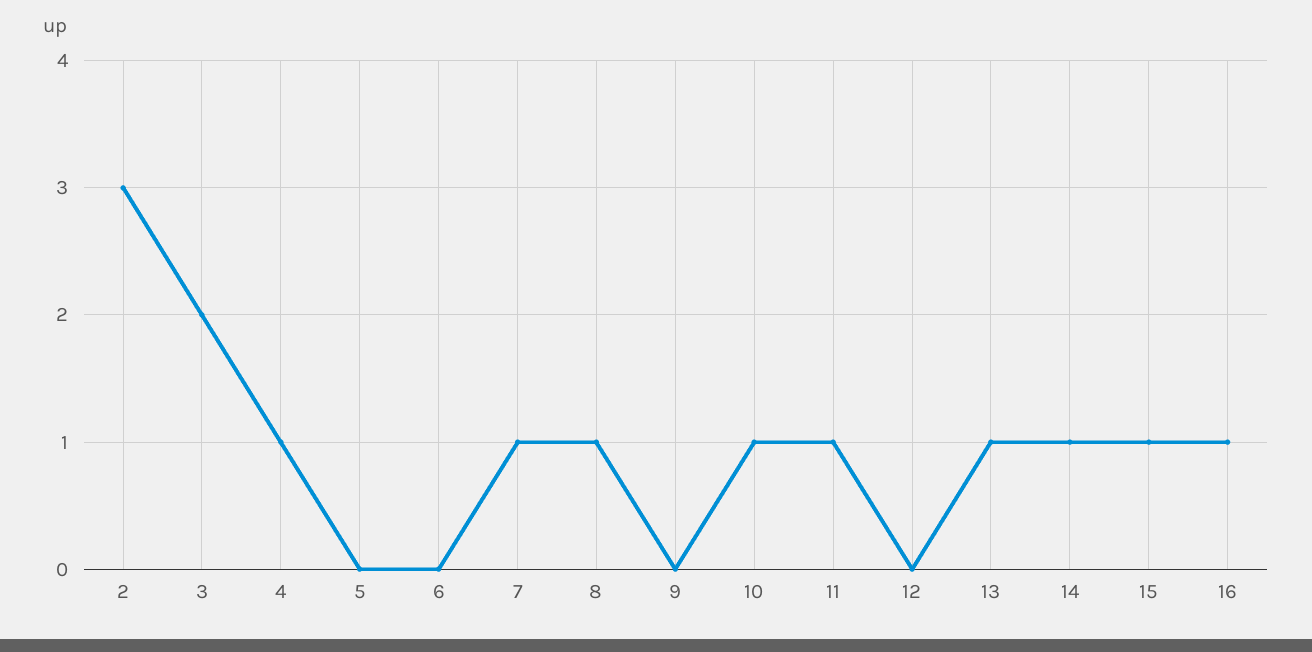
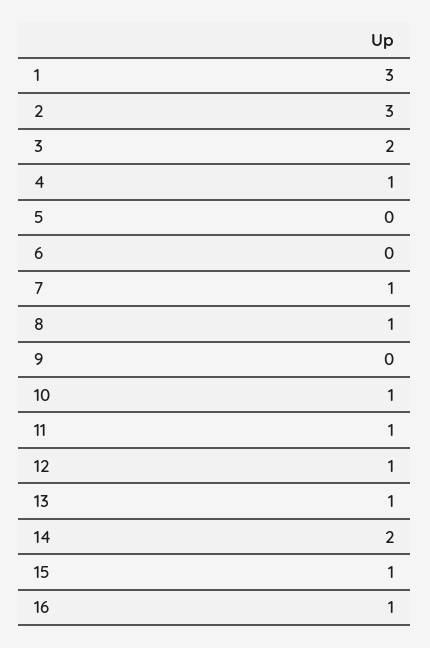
12: 0 -> 1
14: 1 -> 2
1: none -> 3

